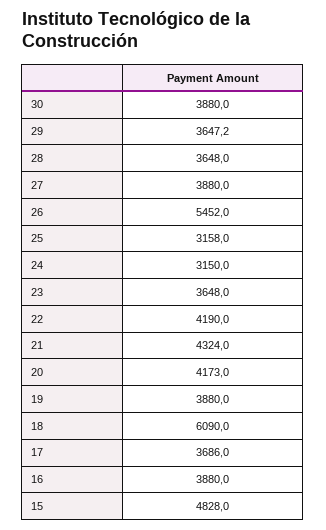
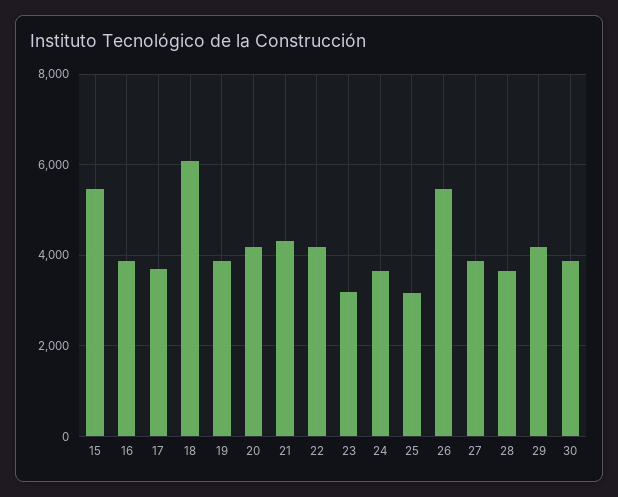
29: 3647.2 -> 4200
24: 3150 -> 3600
23: 3648 -> 3200
15: 4828 -> 5400

